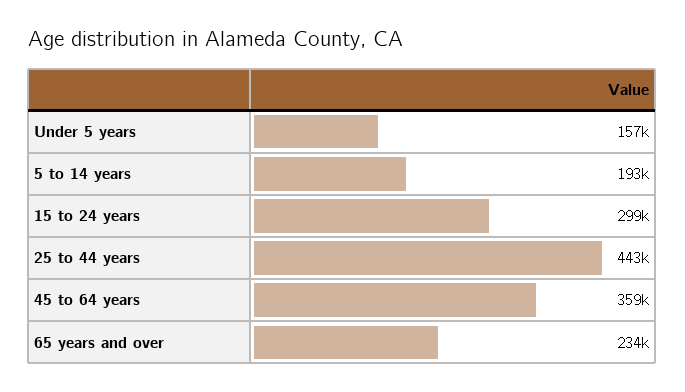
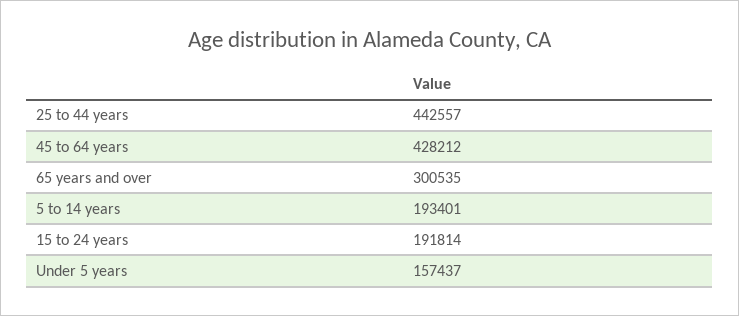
15 to 24 years: 299000 -> 191814
45 to 64 years: 359000 -> 428212
65 years and over: 234000 -> 300535

